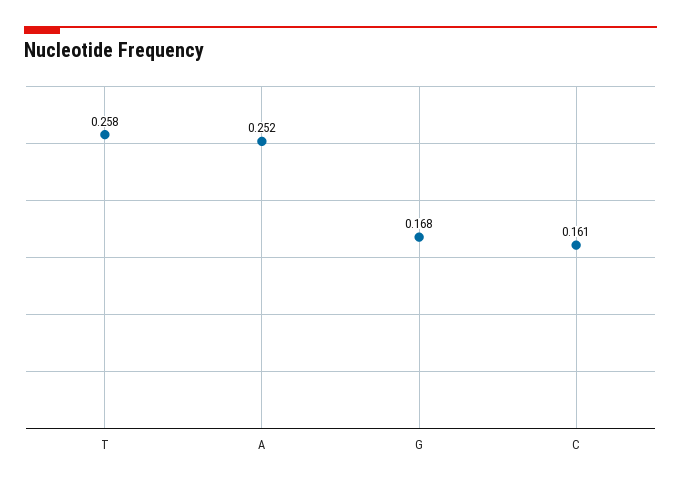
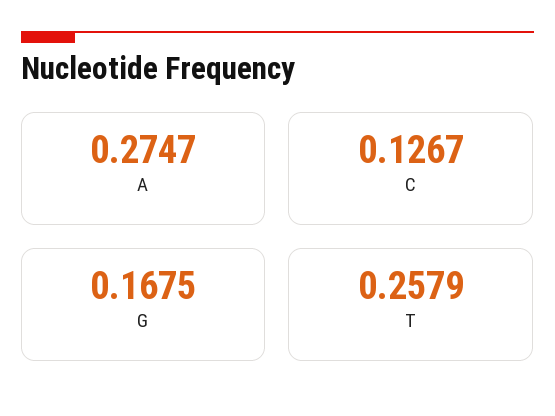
A: 0.252 -> 0.2747
C: 0.161 -> 0.1267

